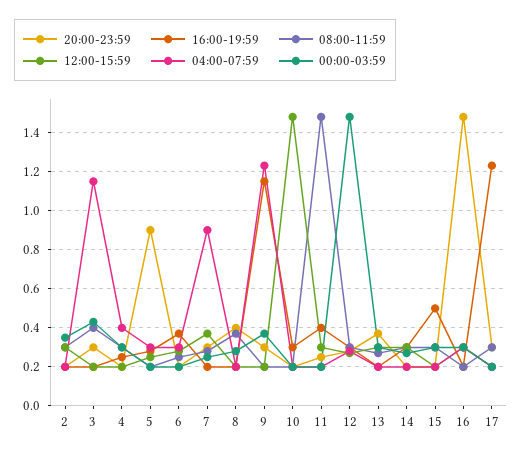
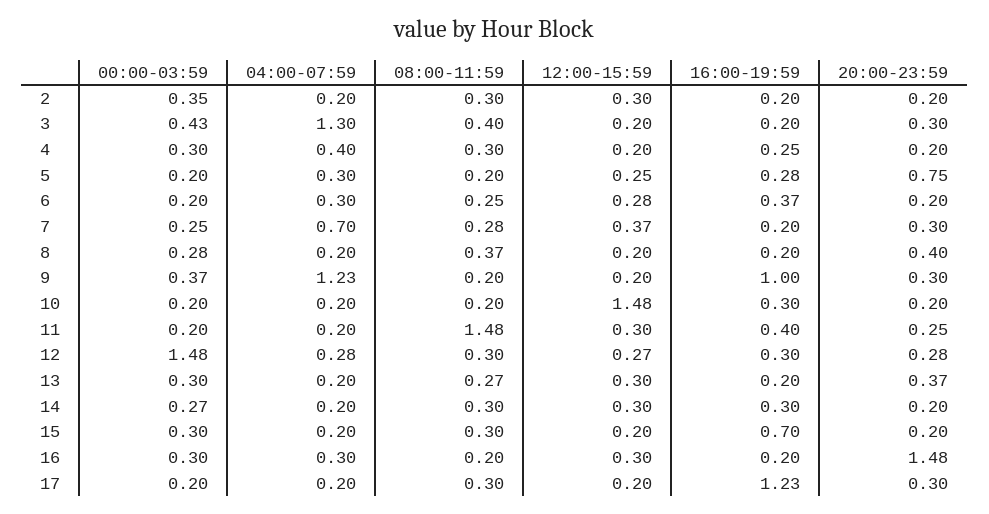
04:00-07:59, 3: 1.15 -> 1.3
20:00-23:59, 5: 0.9 -> 0.75
04:00-07:59, 7: 0.9 -> 0.7
16:00-19:59, 9: 1.15 -> 1
16:00-19:59, 15: 0.5 -> 0.7

